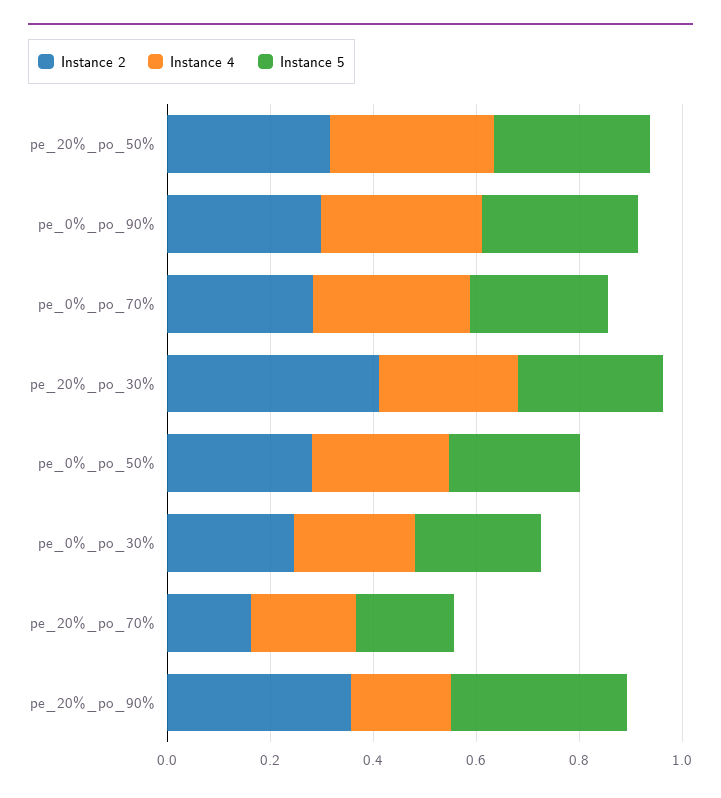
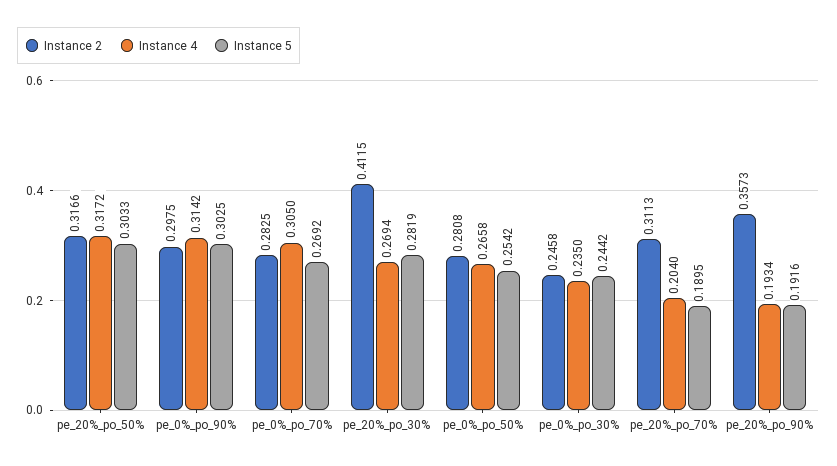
Instance 2, pe_20%_po_70%: 0.15 -> 0.3113
Instance 5, pe_20%_po_90%: 0.35 -> 0.1916

